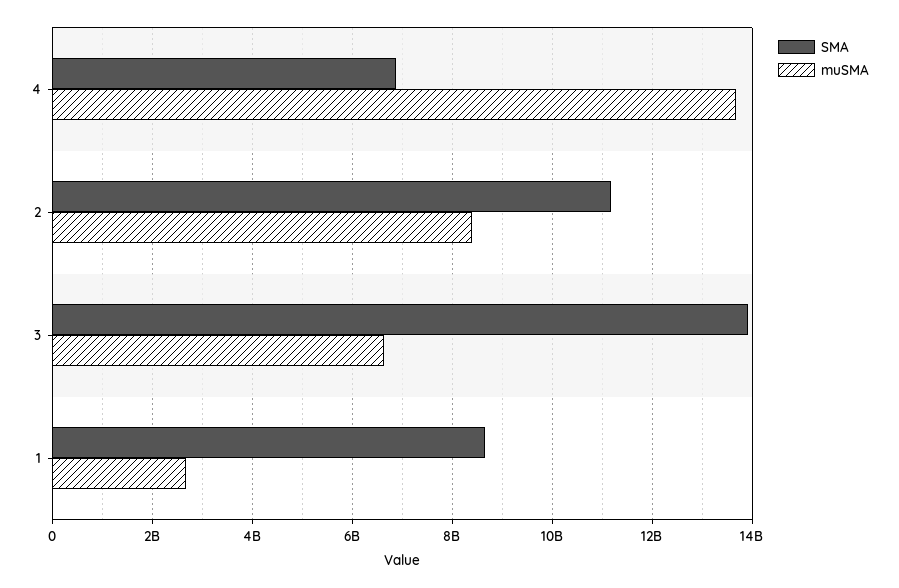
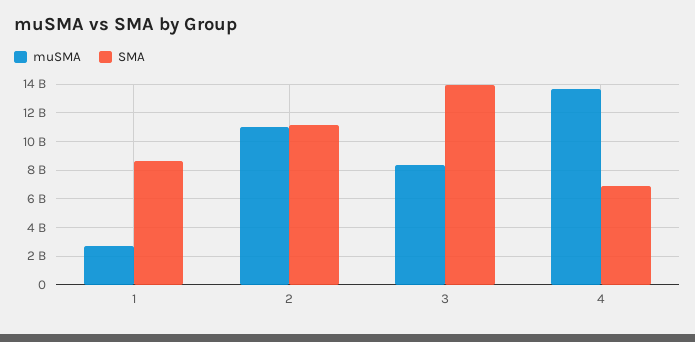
muSMA, 2: 8400000000 -> 11000000000
muSMA, 3: 6600000000 -> 8500000000

